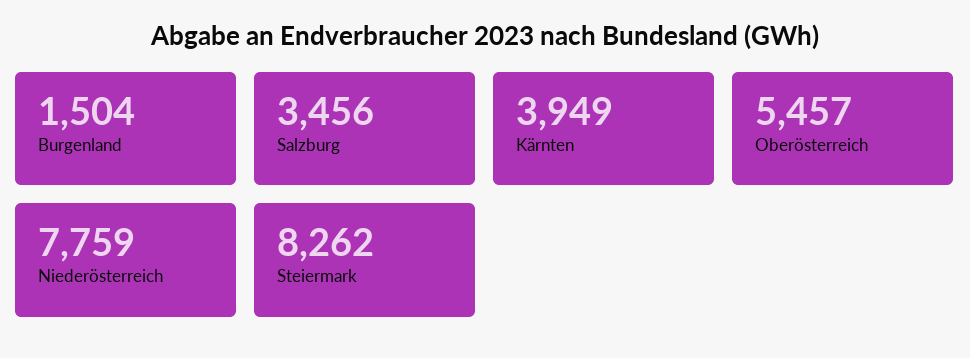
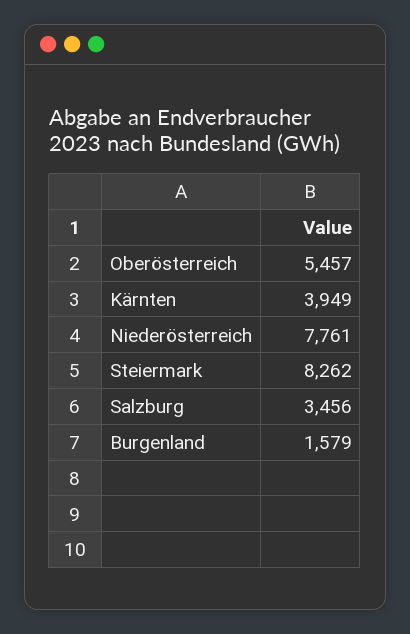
Burgenland: 1504 -> 1579
Niederösterreich: 7759 -> 7761

